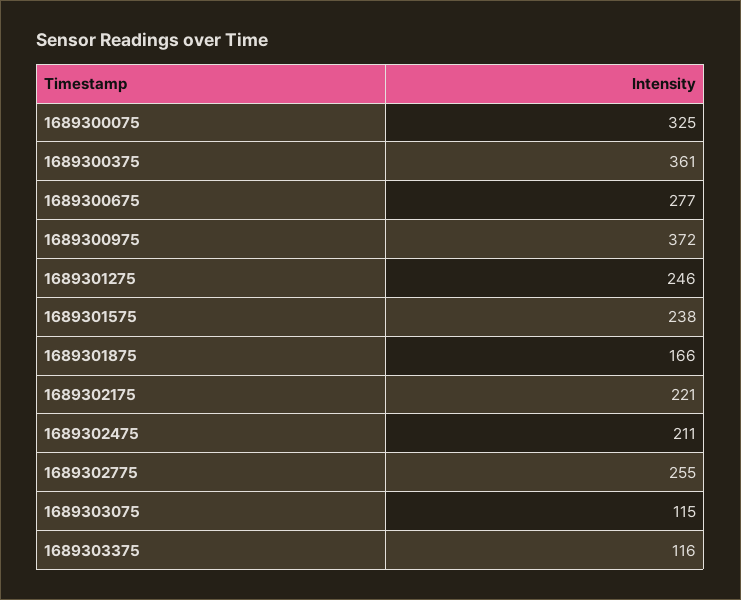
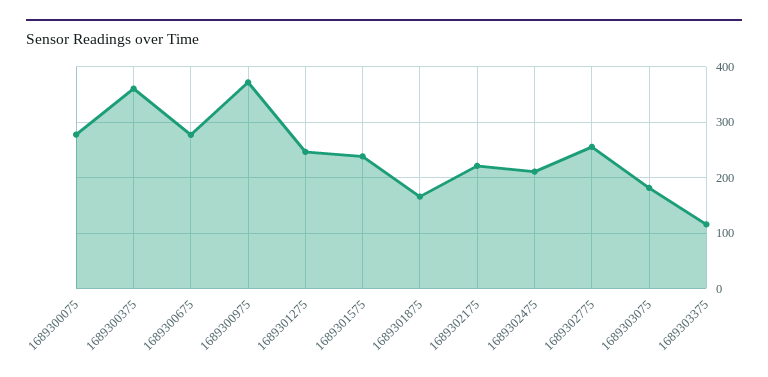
1689300075: 325 -> 280
1689303075: 115 -> 180

